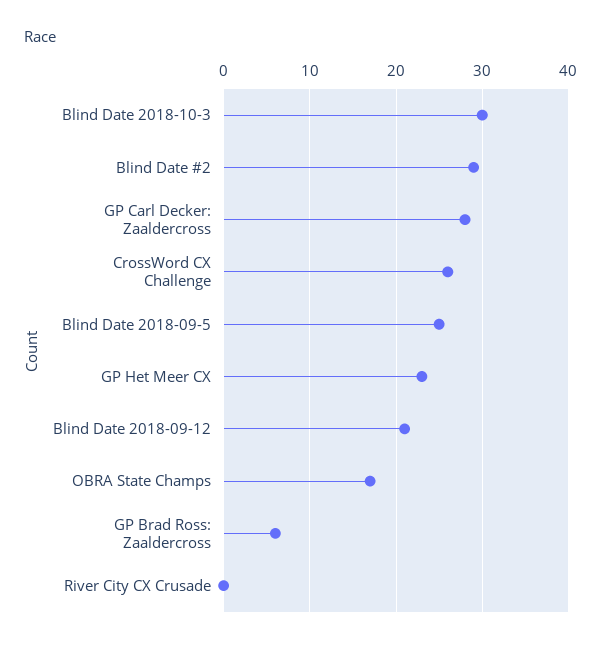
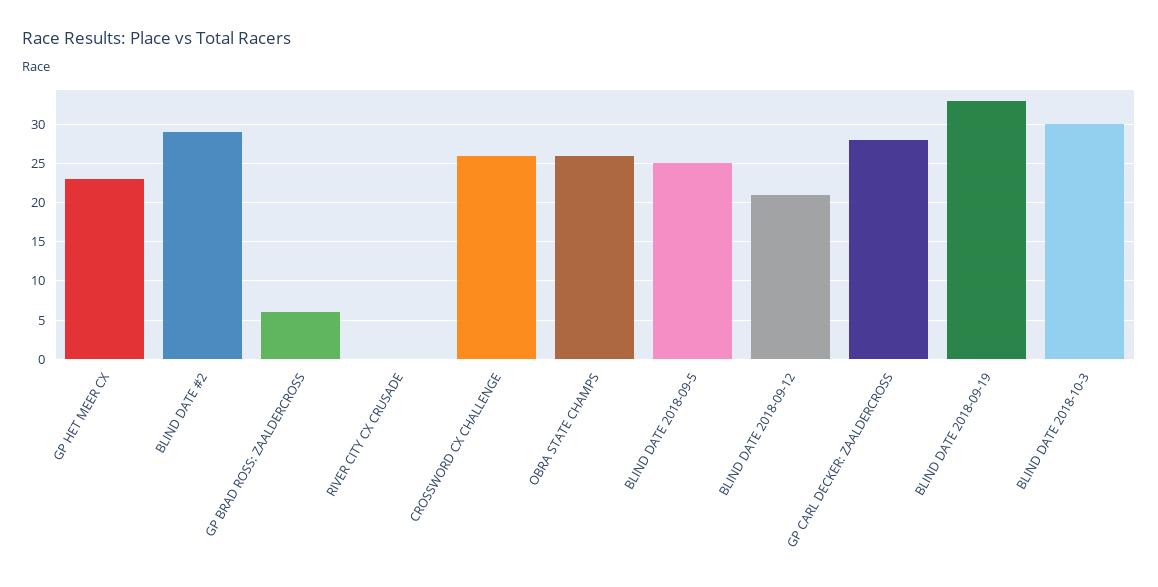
OBRA State Champs: 17 -> 26
BLIND DATE 2018-09-19: none -> 33

